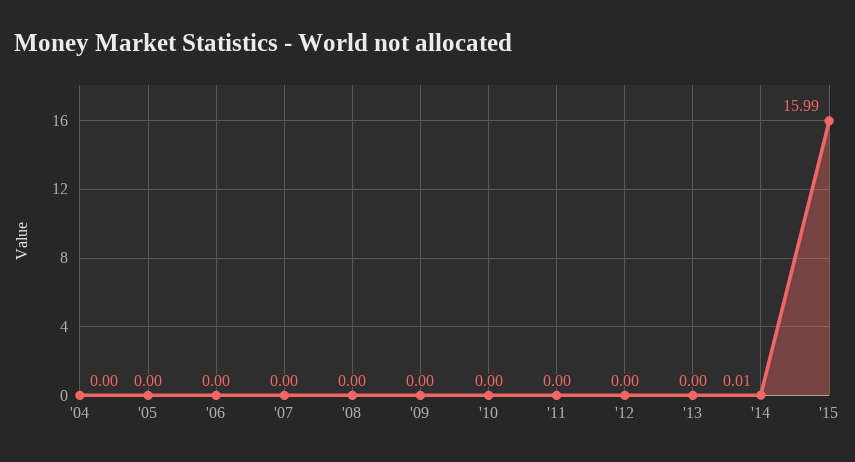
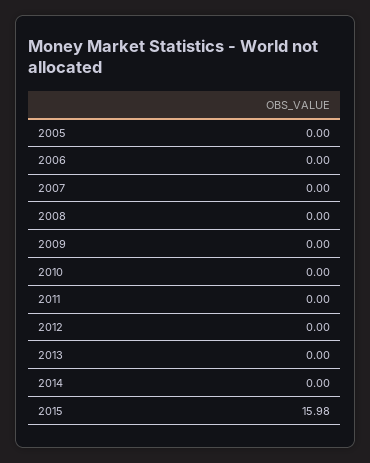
'04: 0 -> none
'14: 0.01 -> 0
'15: 15.99 -> 15.98

